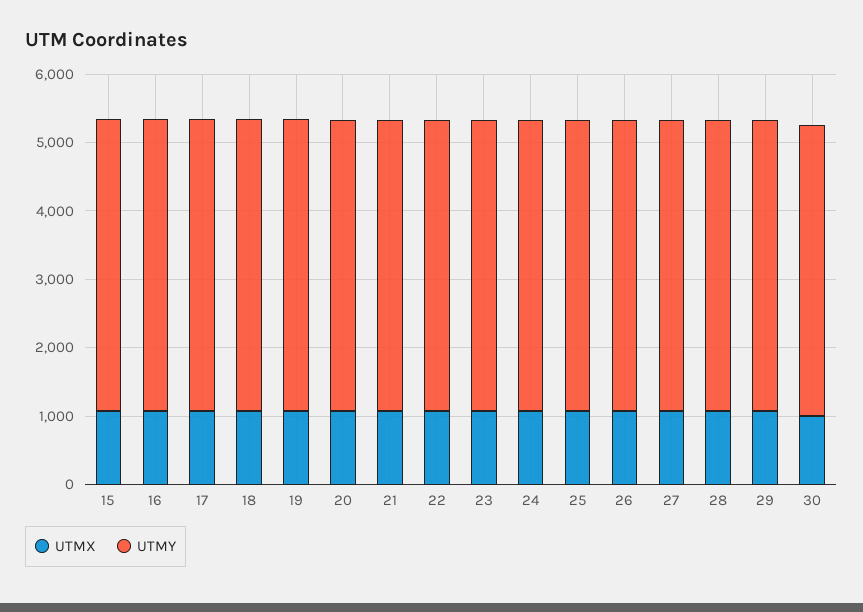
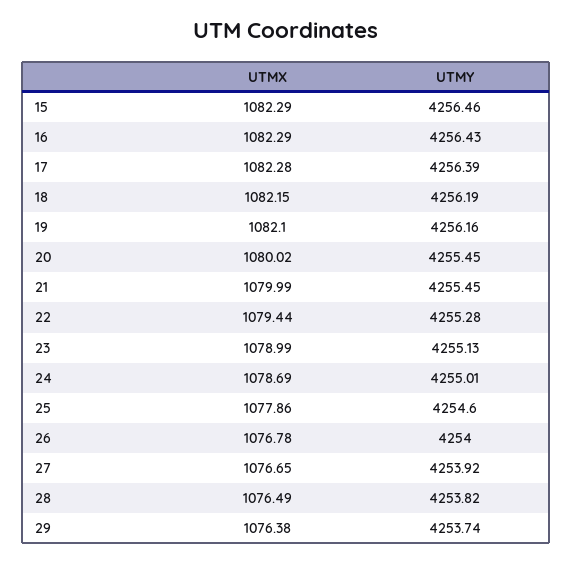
UTMX, 30: 1000 -> none
UTMY, 30: 4200 -> none

